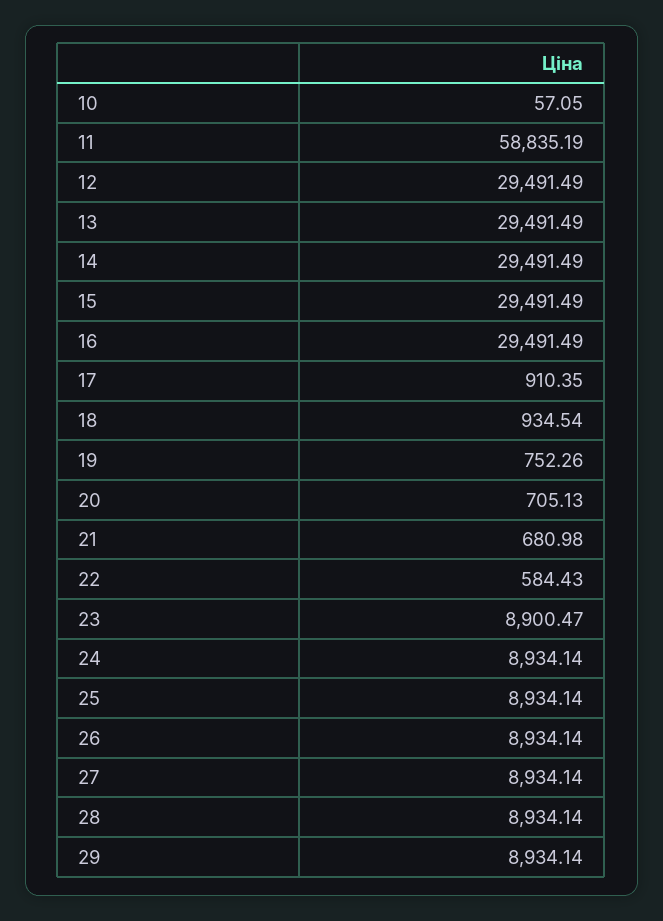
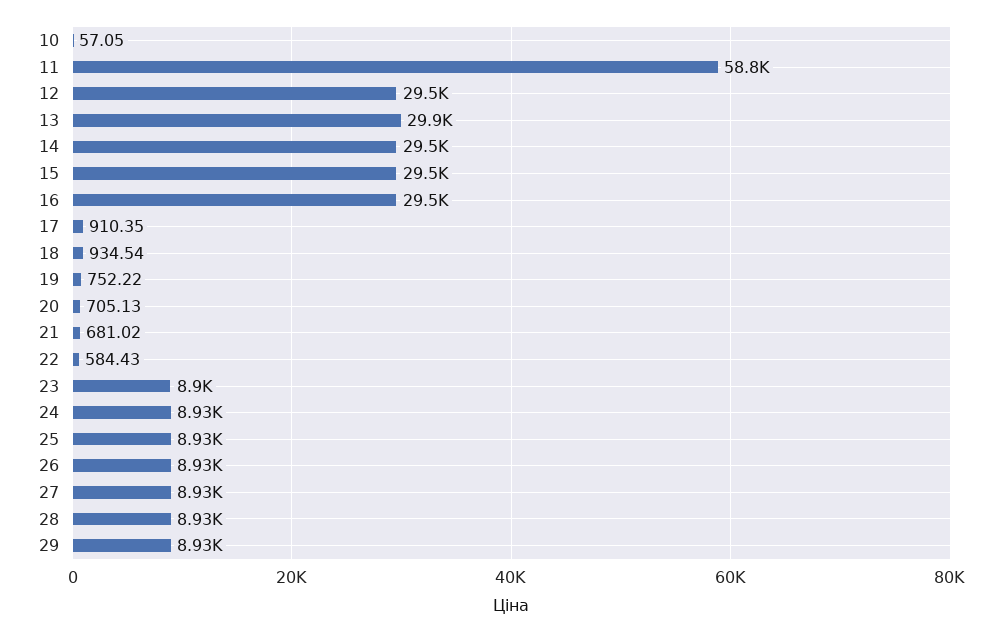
13: 29491.49 -> 29900
19: 752.26 -> 752.22
21: 680.98 -> 681.02

